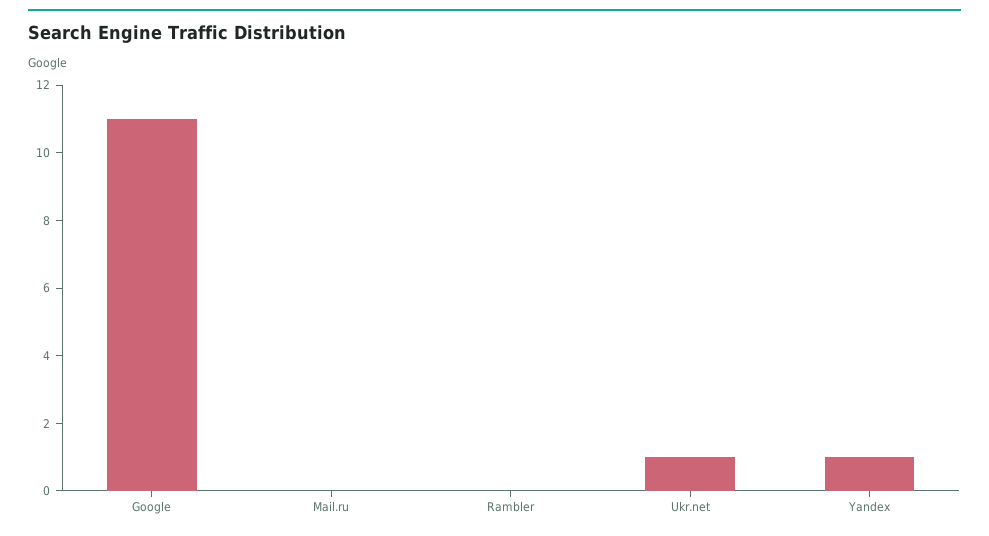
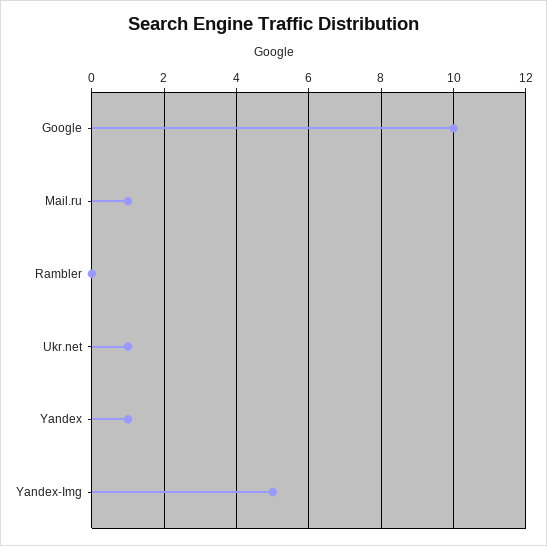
Google: 11 -> 10
Mail.ru: 0 -> 1
Yandex-Img: none -> 5

